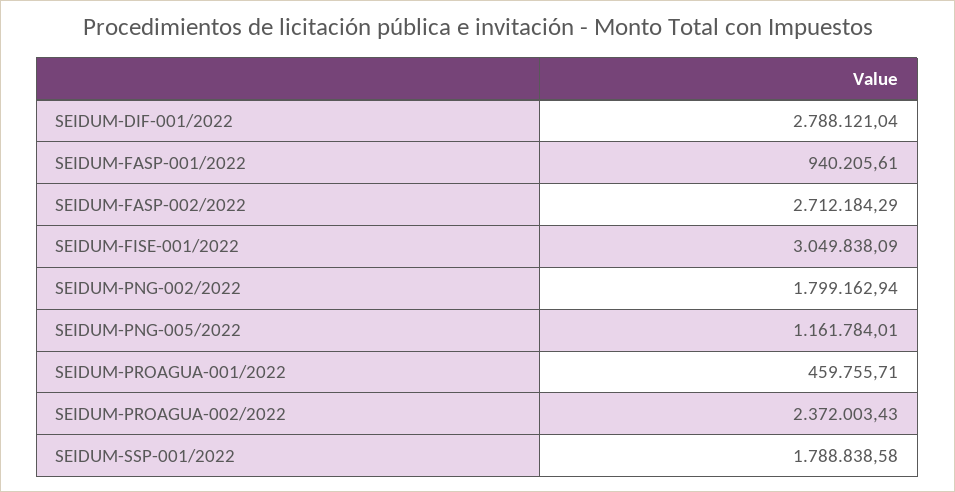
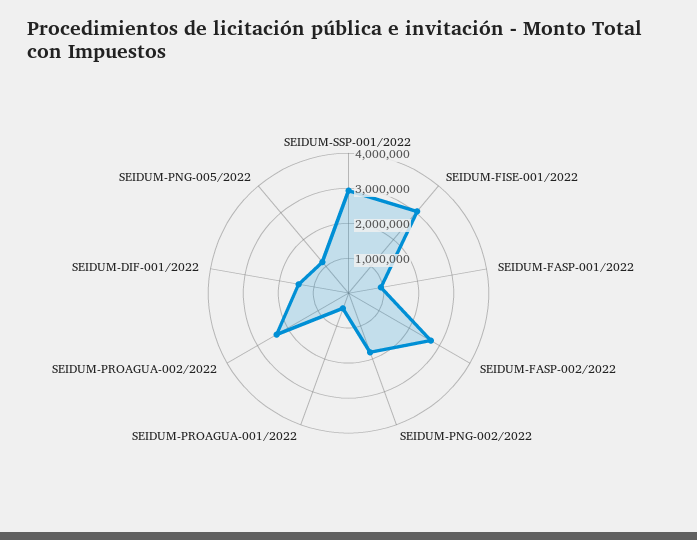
SEIDUM-DIF-001/2022: 2788121.04 -> 1500000
SEIDUM-SSP-001/2022: 1788838.58 -> 3000000

